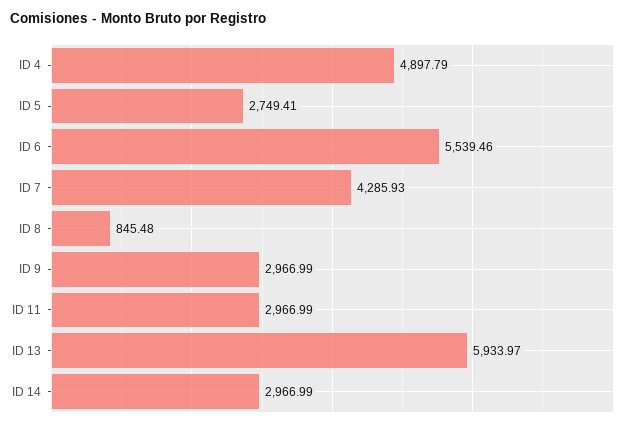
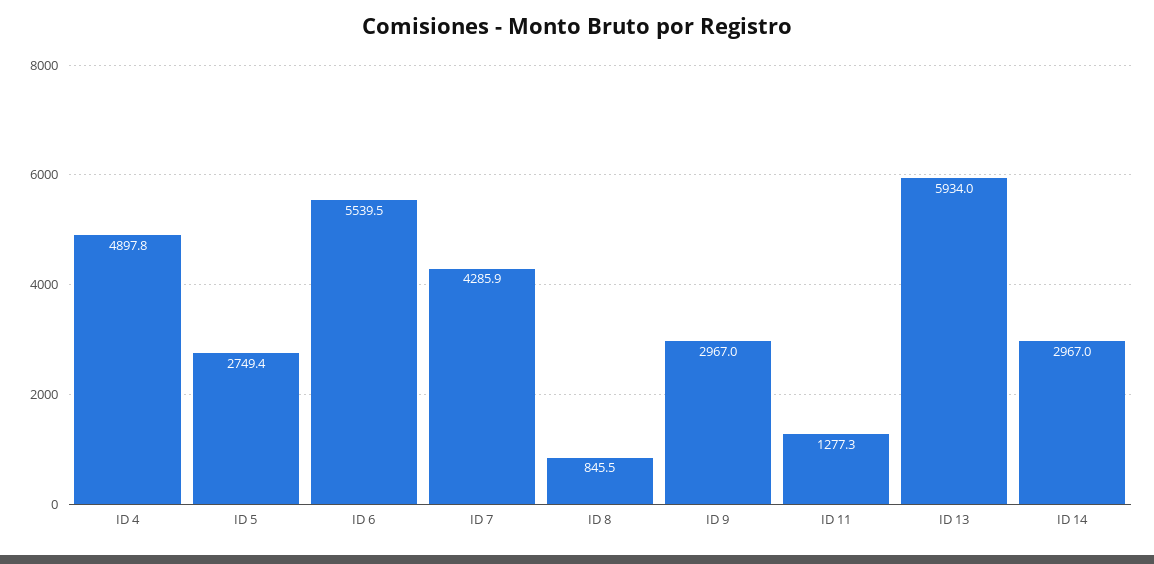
ID 11: 2966.99 -> 1277.3

